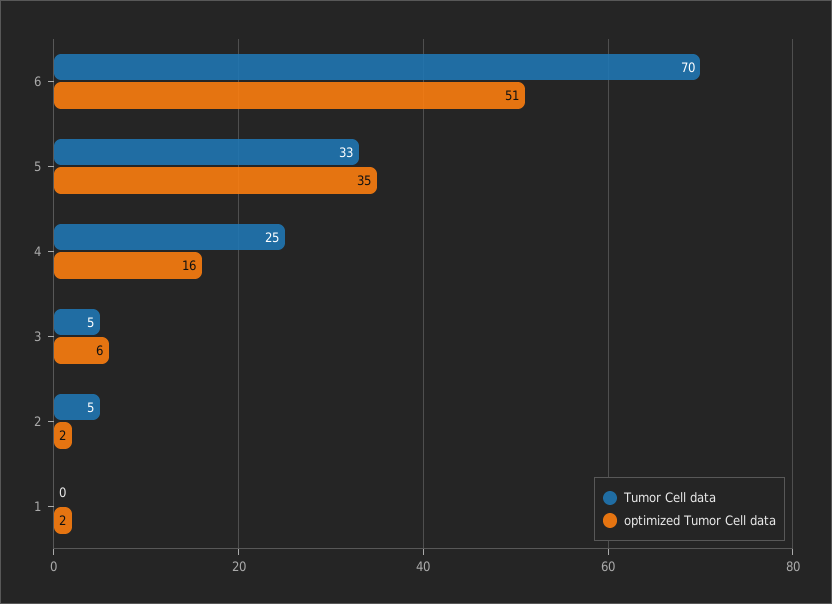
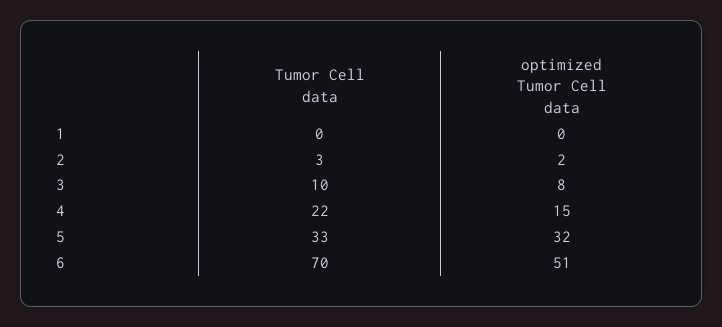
optimized Tumor Cell data, 5: 35 -> 32
Tumor Cell data, 4: 25 -> 22
optimized Tumor Cell data, 4: 16 -> 15
Tumor Cell data, 3: 5 -> 10
optimized Tumor Cell data, 3: 6 -> 8
Tumor Cell data, 2: 5 -> 3
optimized Tumor Cell data, 1: 2 -> 0

